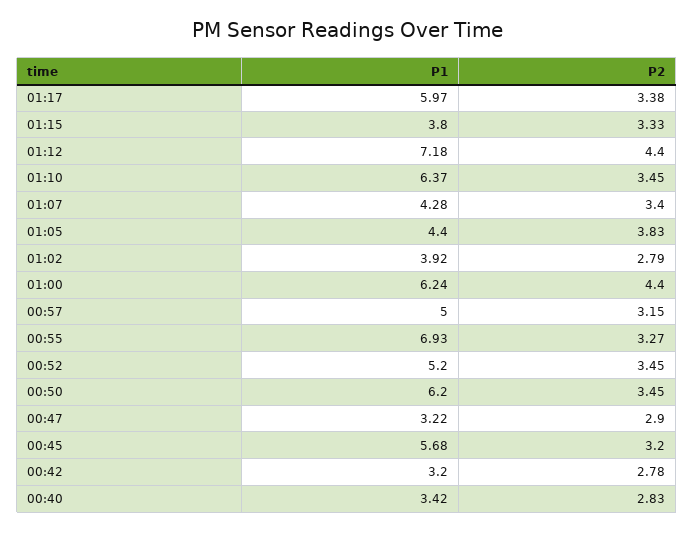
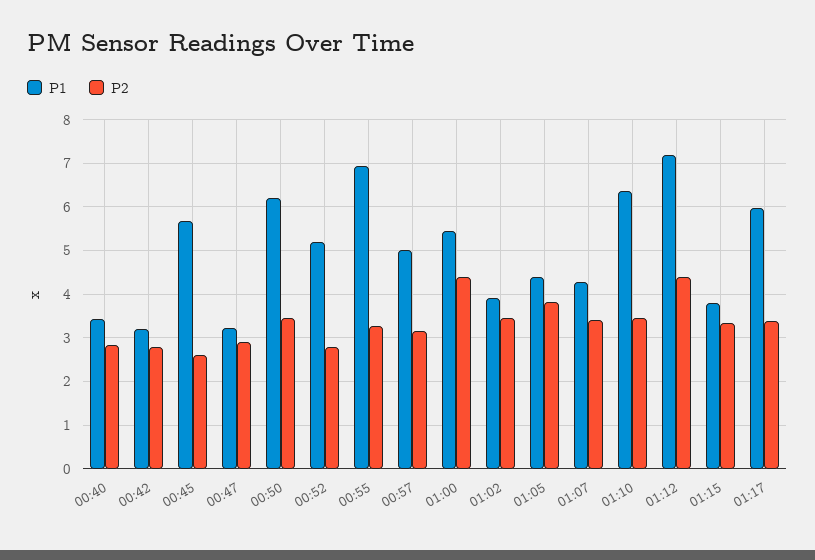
P2, 01:02: 2.79 -> 3.4
P1, 01:00: 6.24 -> 5.4
P2, 00:52: 3.45 -> 2.8
P2, 00:45: 3.2 -> 2.6

